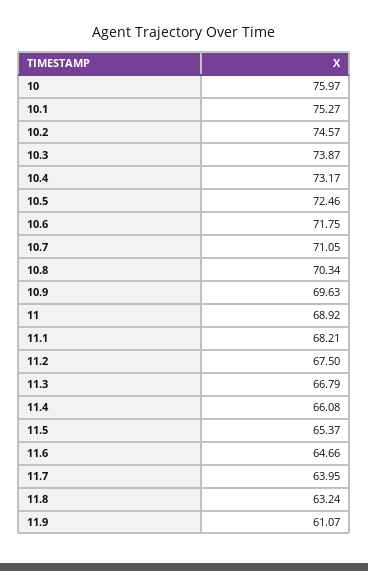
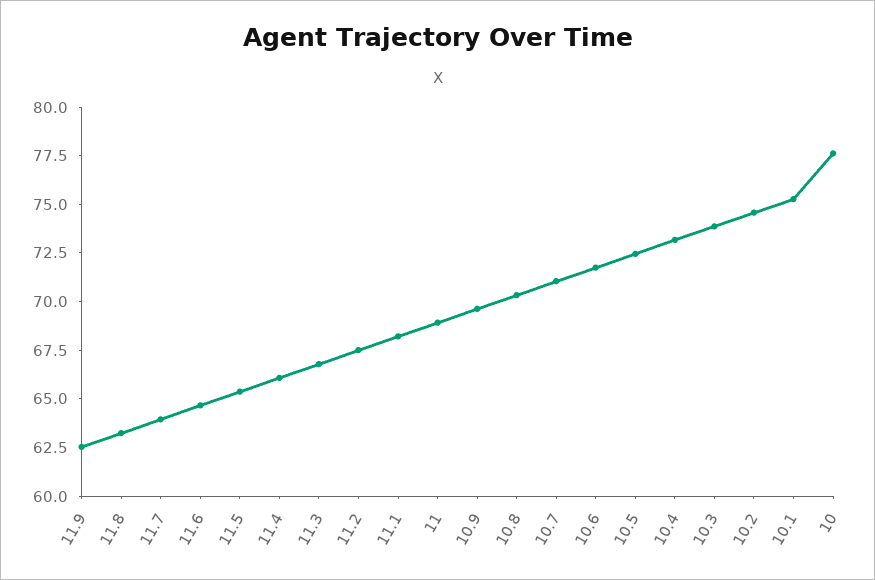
10: 75.97 -> 77.5
11.9: 61.07 -> 62.5

